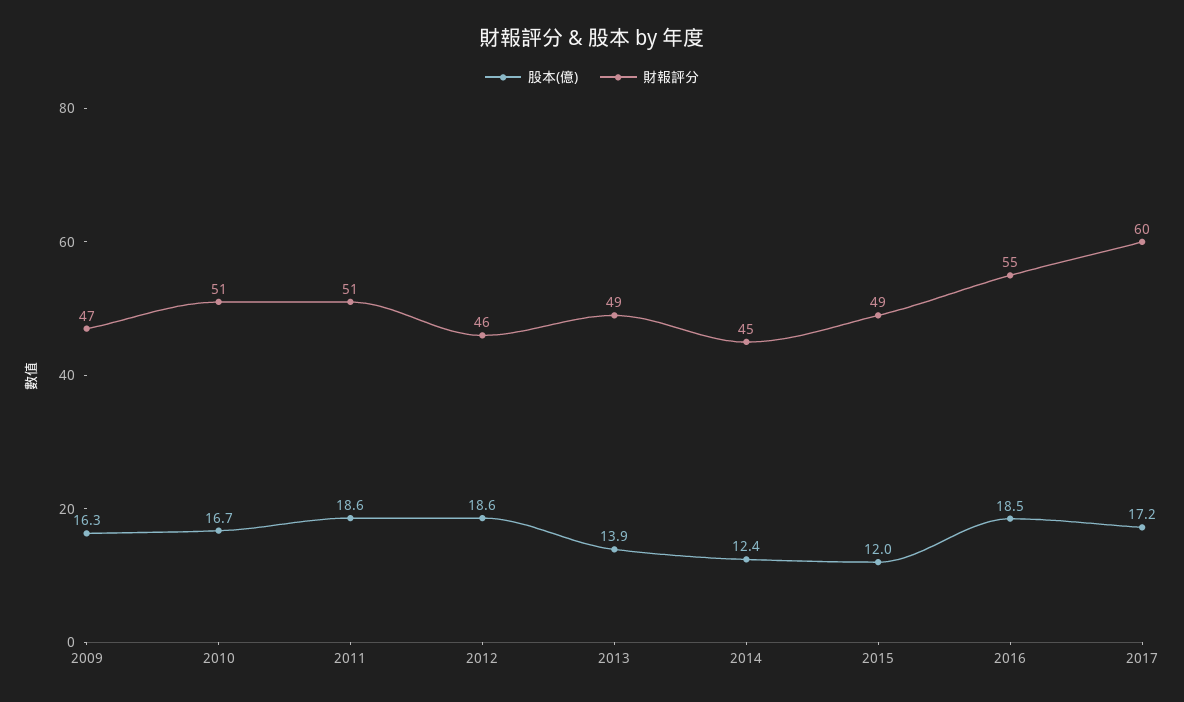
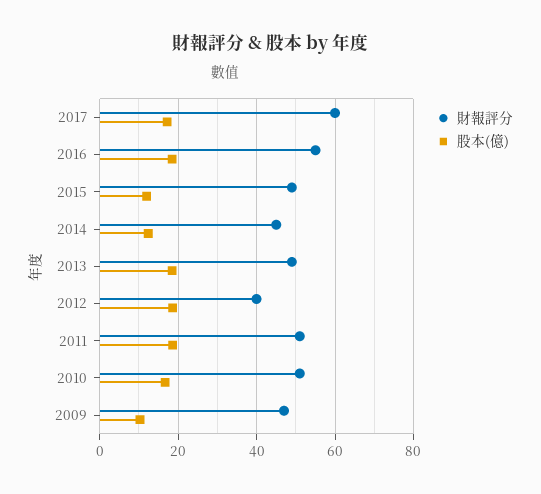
股本(億), 2009: 16.3 -> 10
財報評分, 2012: 46 -> 40
股本(億), 2013: 13.9 -> 18

